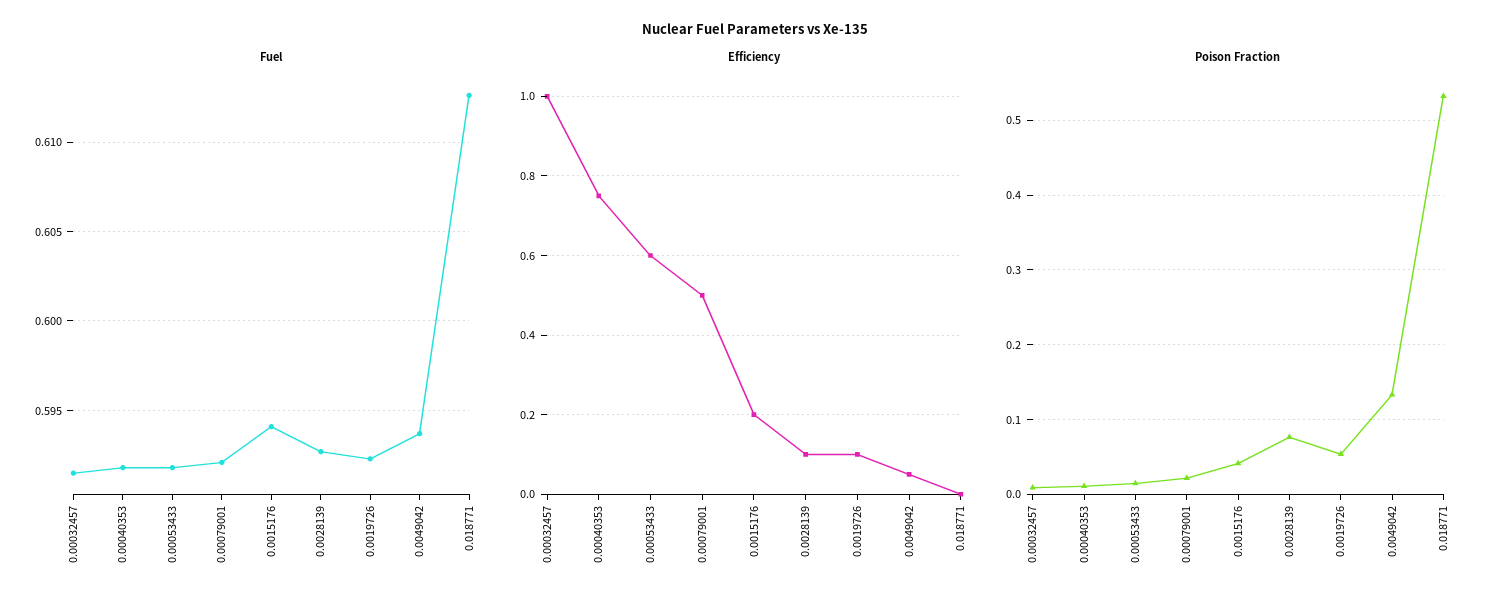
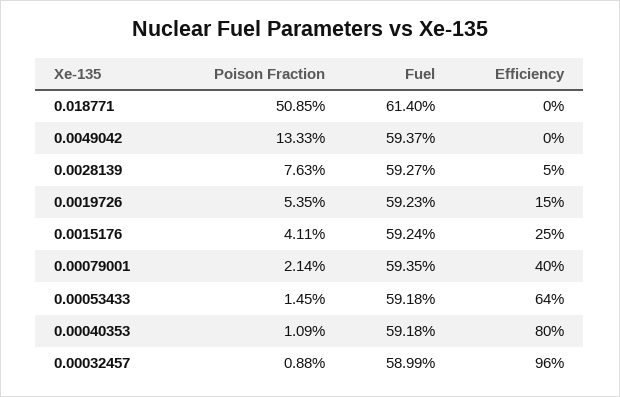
Fuel, 0.00032457: 0.5915 -> 0.5899
Fuel, 0.00079001: 0.592 -> 0.5935
Fuel, 0.0015176: 0.594 -> 0.5924
Fuel, 0.018771: 0.6125 -> 0.614
Efficiency, 0.00032457: 1 -> 0.96
Efficiency, 0.00040353: 0.75 -> 0.8
Efficiency, 0.00053433: 0.6 -> 0.64
Efficiency, 0.00079001: 0.5 -> 0.4
Efficiency, 0.0015176: 0.2 -> 0.25
Efficiency, 0.0028139: 0.1 -> 0.05
Efficiency, 0.0019726: 0.1 -> 0.15
Efficiency, 0.0049042: 0.05 -> 0
Poison Fraction, 0.018771: 0.53 -> 0.5085

